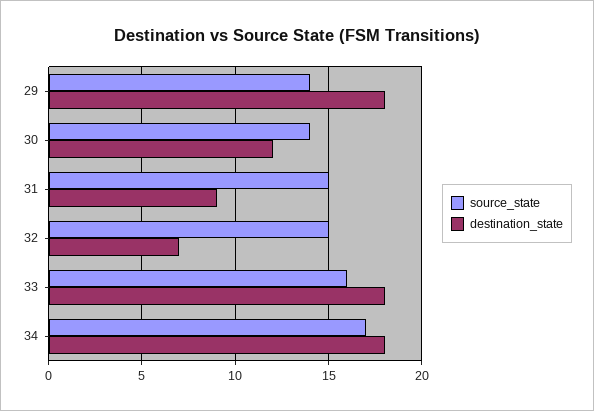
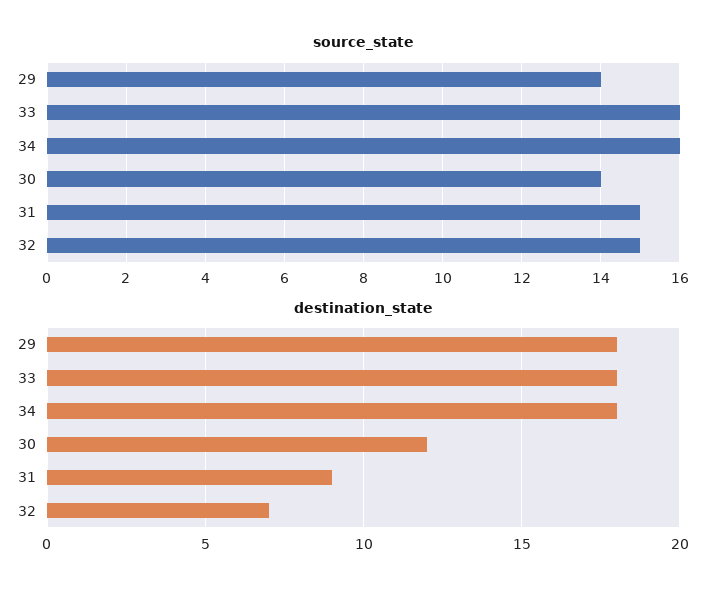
source_state, 34: 17 -> 16

